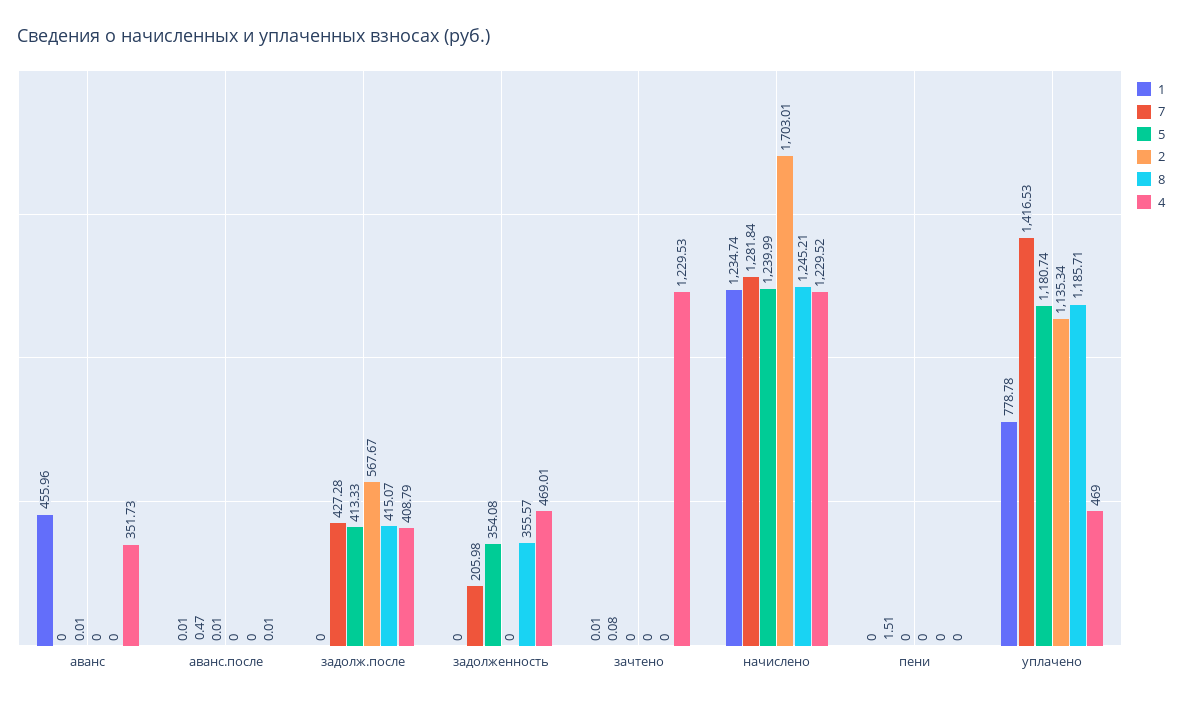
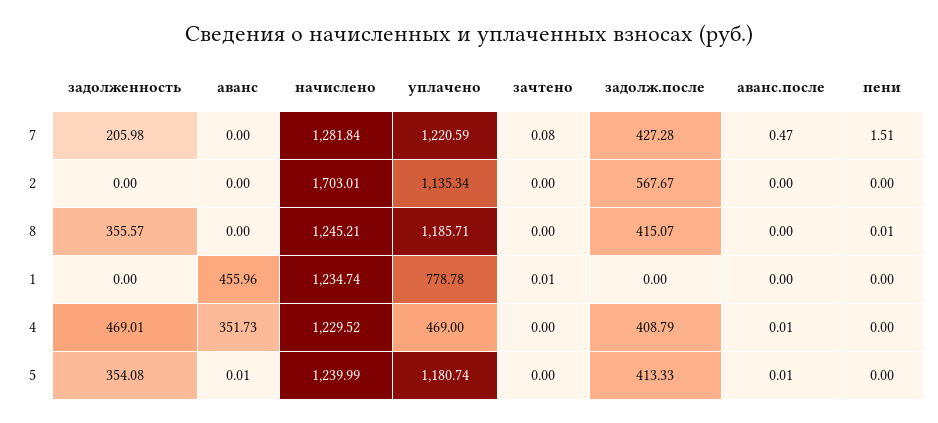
1, аванс.после: 0.01 -> 0
4, зачтено: 1229.53 -> 0
8, пени: 0 -> 0.01
7, уплачено: 1416.53 -> 1220.59

